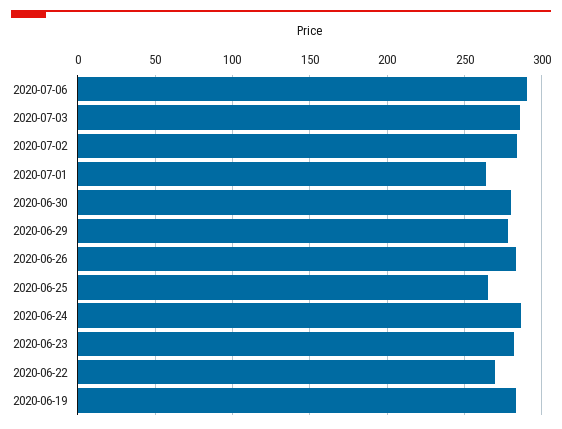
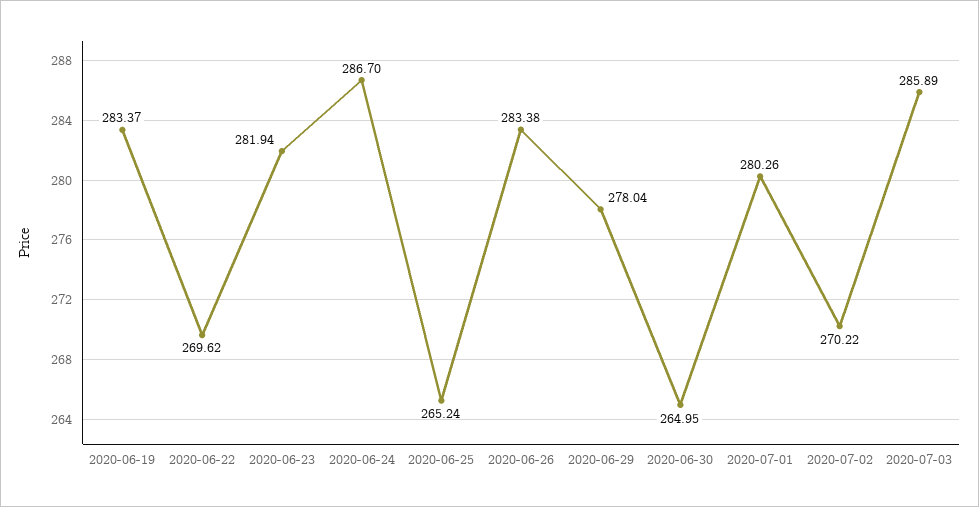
2020-07-06: 290 -> none
2020-07-02: 285 -> 270.22
2020-07-01: 265 -> 280.26
2020-06-30: 280 -> 264.95

